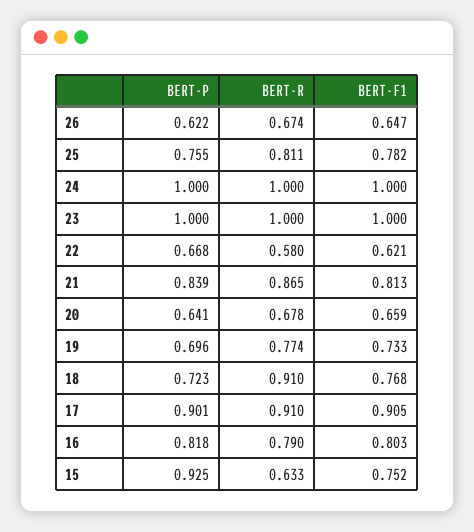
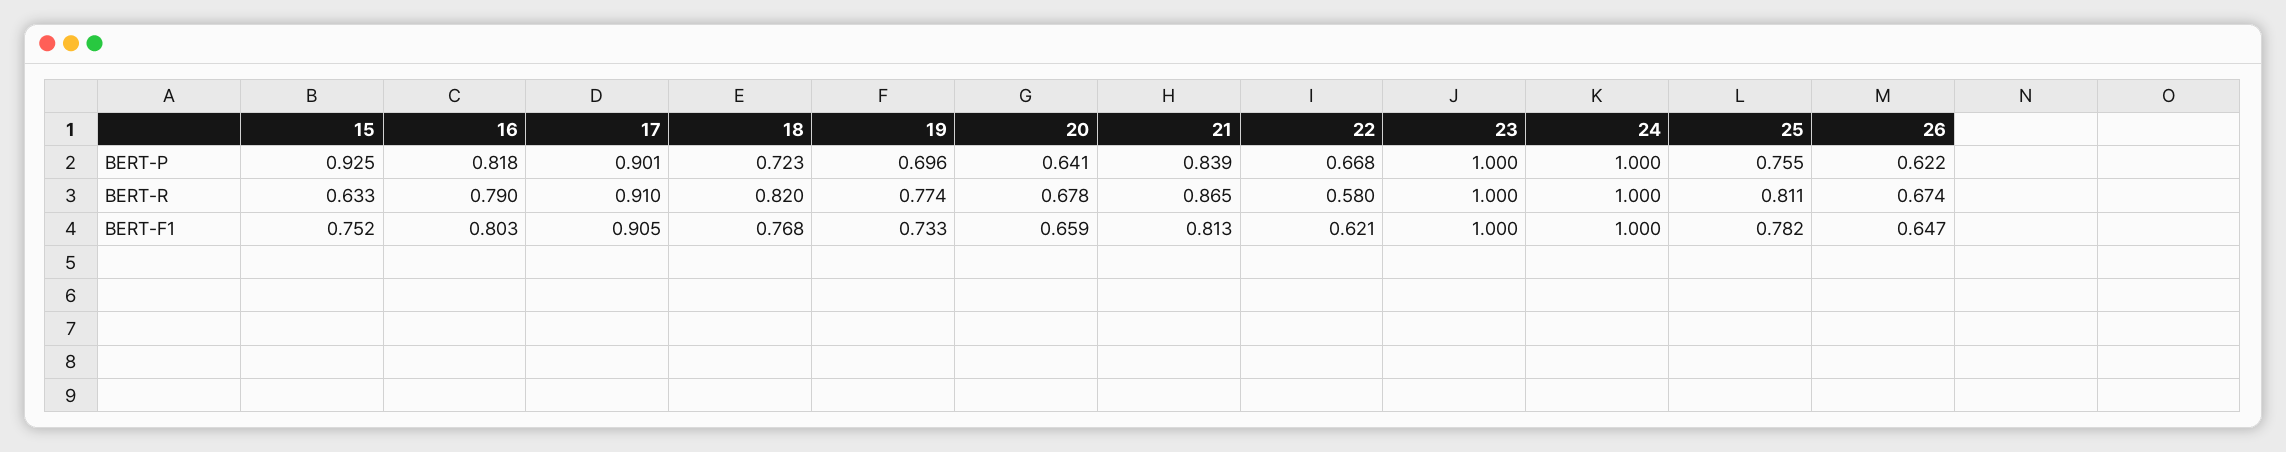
BERT-R, 18: 0.91 -> 0.82

